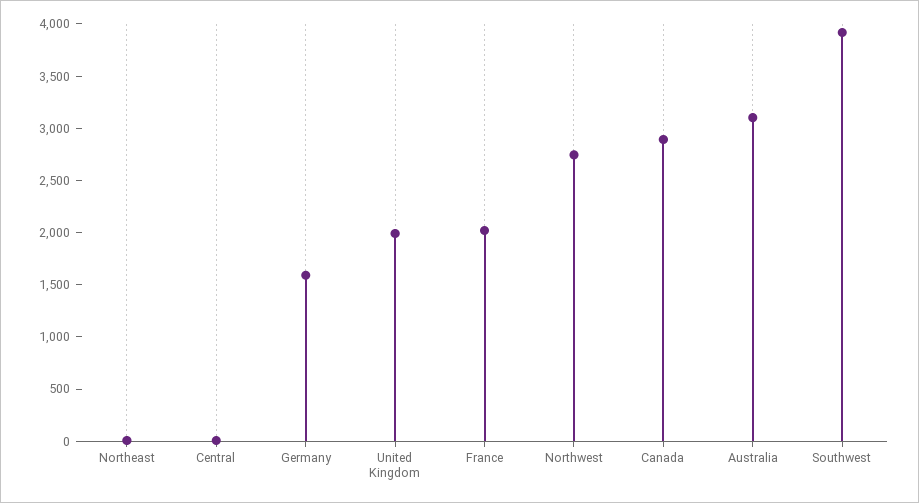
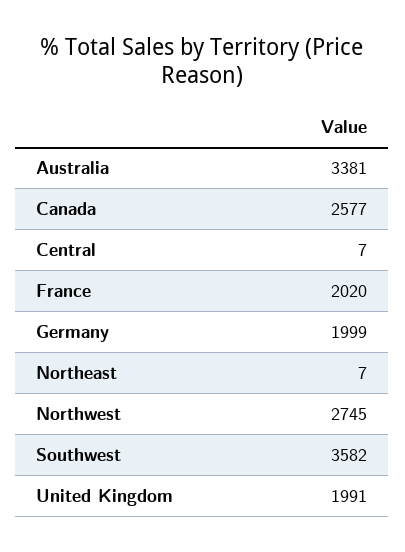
Germany: 1600 -> 1999
Canada: 2900 -> 2577
Australia: 3100 -> 3381
Southwest: 3900 -> 3582

